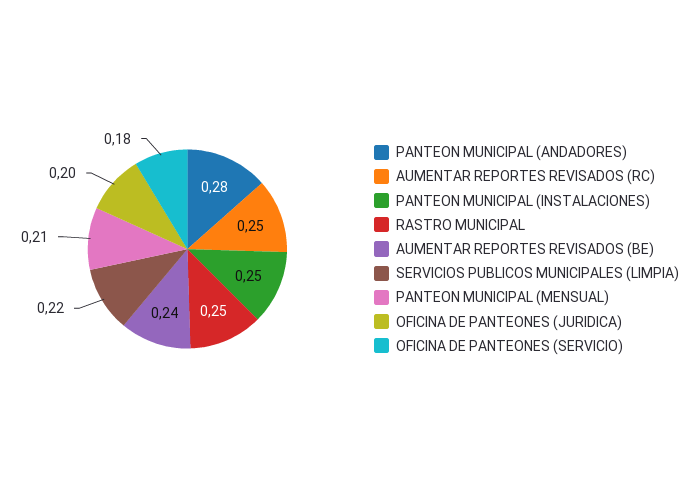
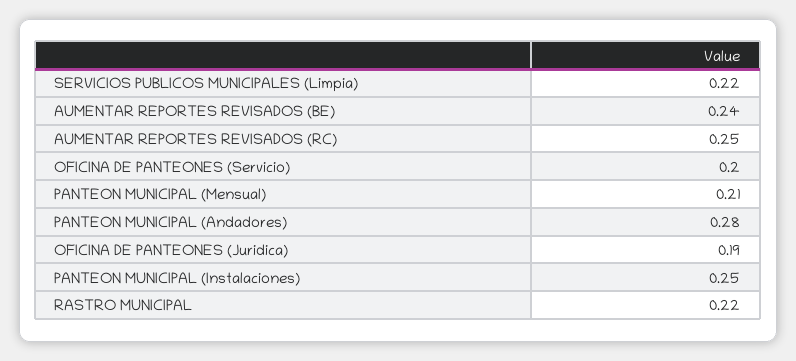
RASTRO MUNICIPAL: 0.25 -> 0.22
OFICINA DE PANTEONES (JURIDICA): 0.2 -> 0.19
OFICINA DE PANTEONES (SERVICIO): 0.18 -> 0.2

